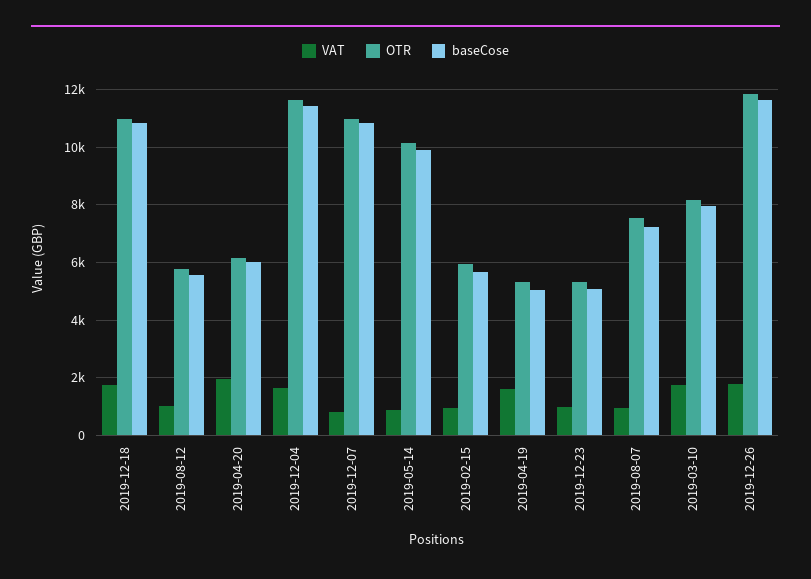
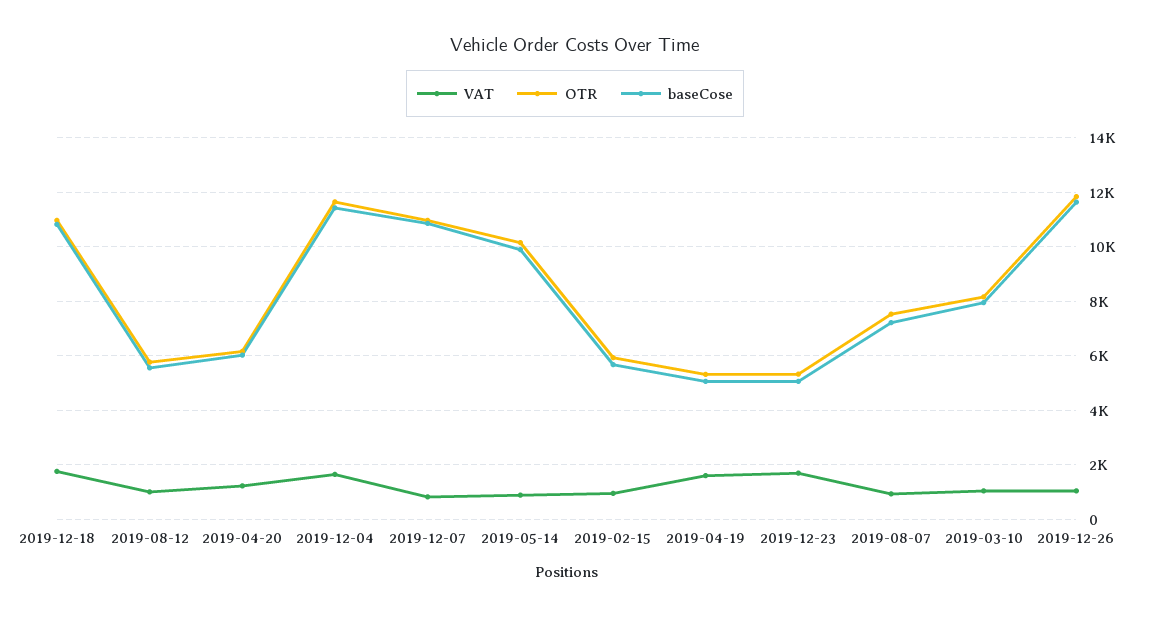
VAT, 2019-04-20: 2000 -> 1250
VAT, 2019-12-23: 1000 -> 1750
VAT, 2019-03-10: 1750 -> 1000
VAT, 2019-12-26: 1750 -> 1000

